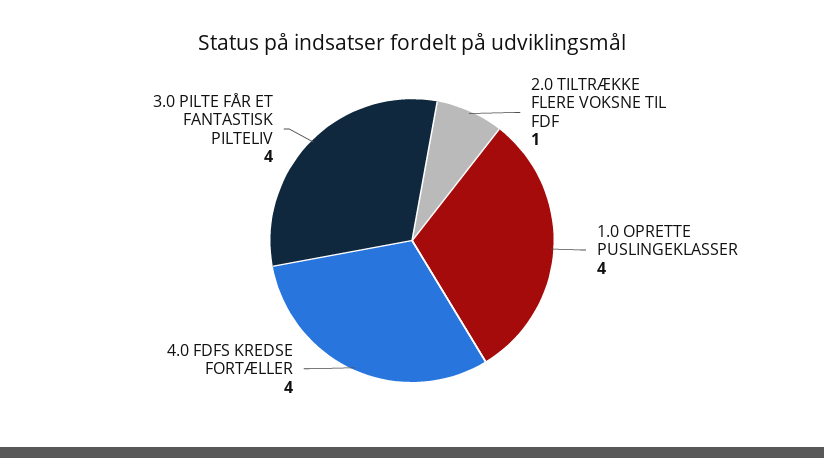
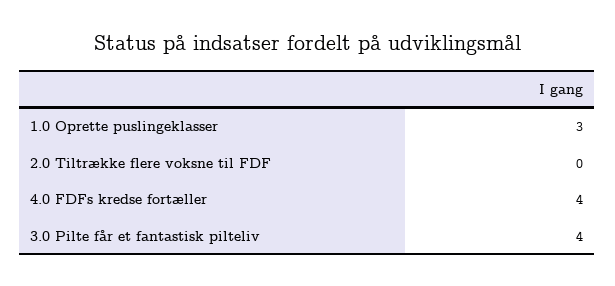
2.0 TILTRÆKKE FLERE VOKSNE TIL FDF: 1 -> 0
1.0 OPRETTE PUSLINGEKLASSER: 4 -> 3

